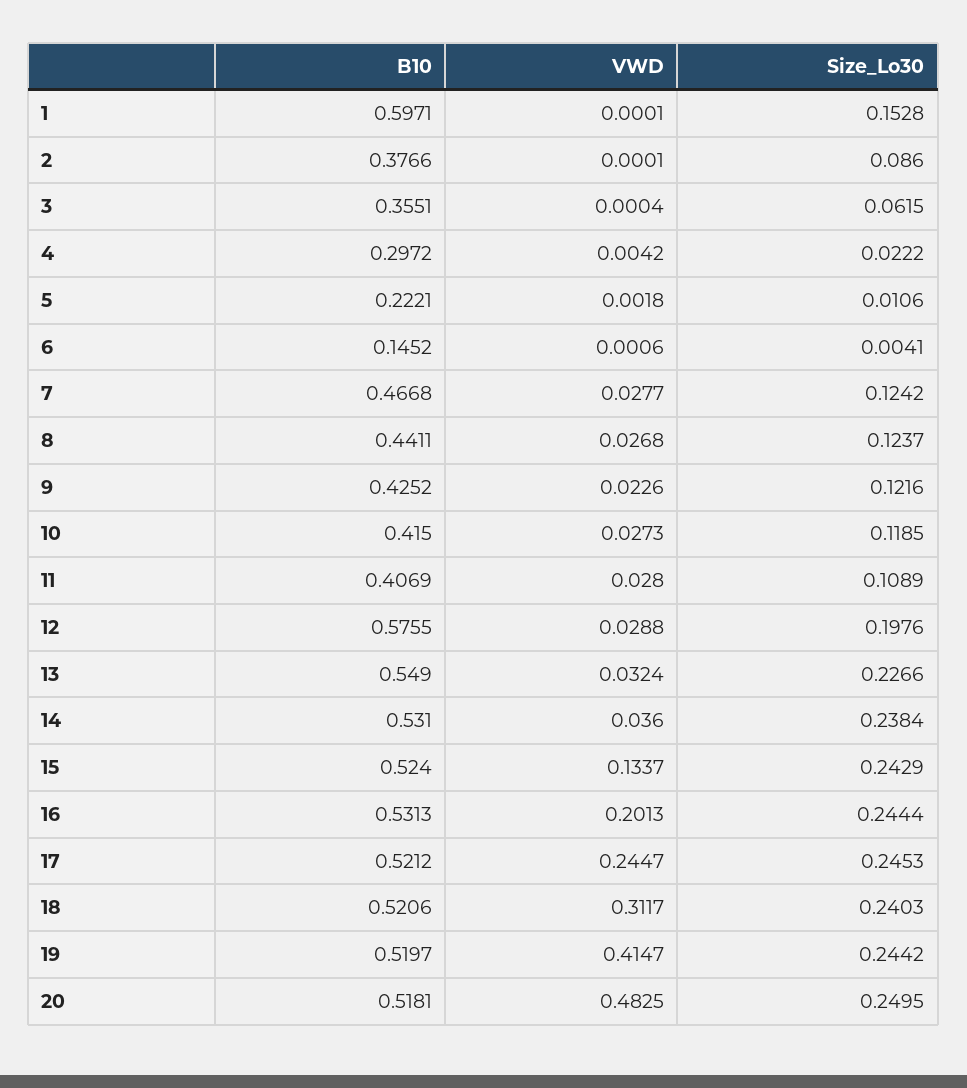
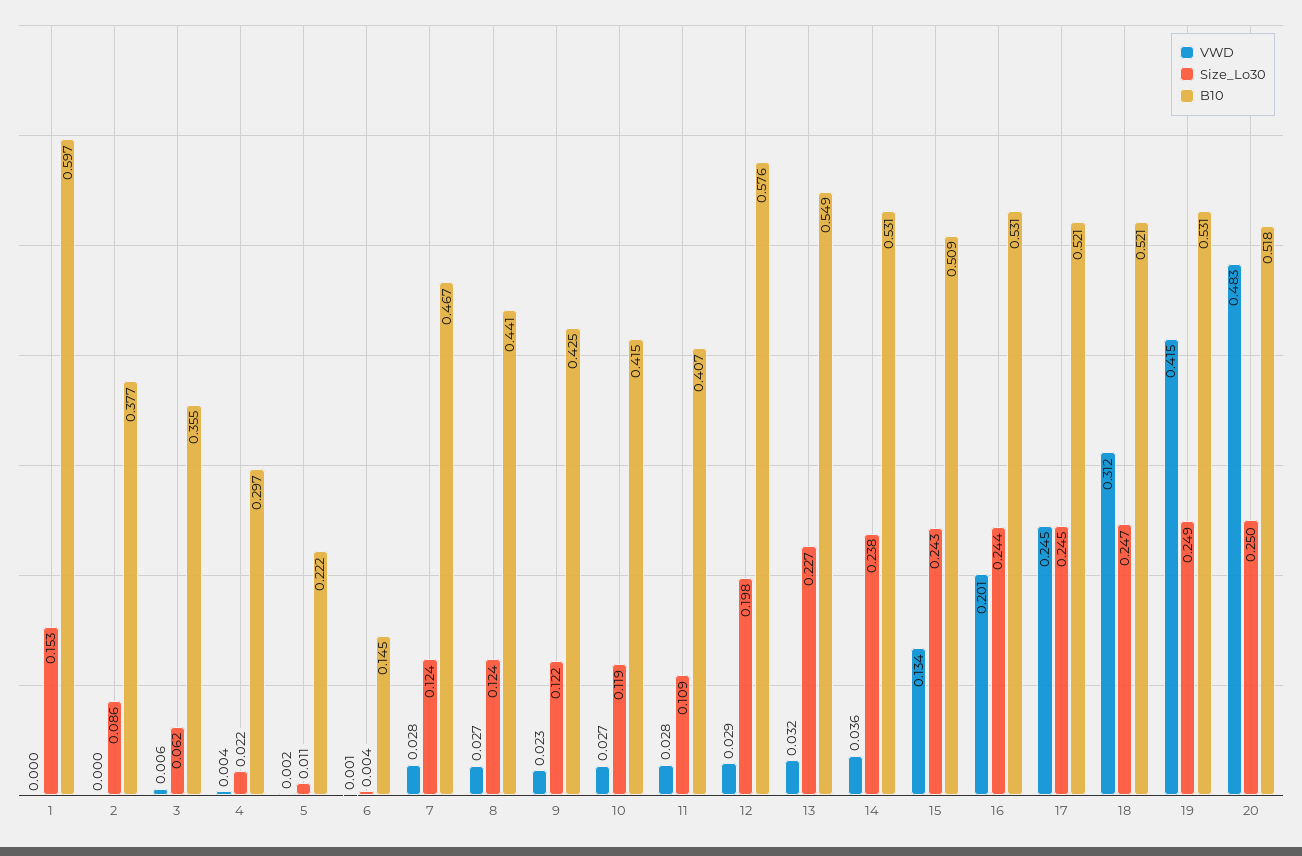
VWD, 3: 0.0004 -> 0.006
B10, 15: 0.524 -> 0.509
Size_Lo30, 18: 0.2403 -> 0.247
B10, 19: 0.5197 -> 0.531
Size_Lo30, 19: 0.2442 -> 0.249

